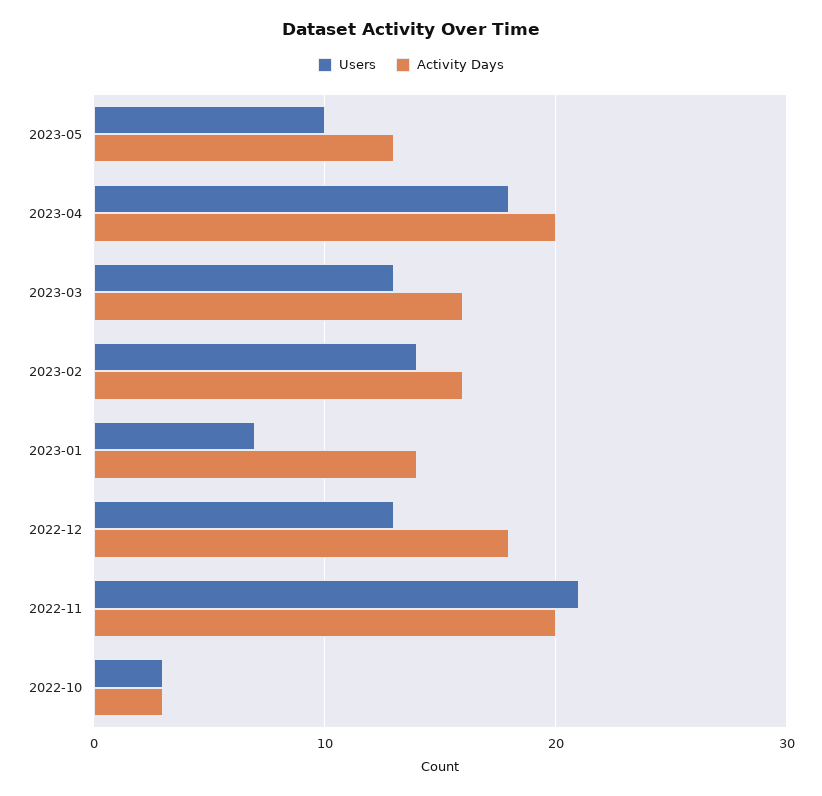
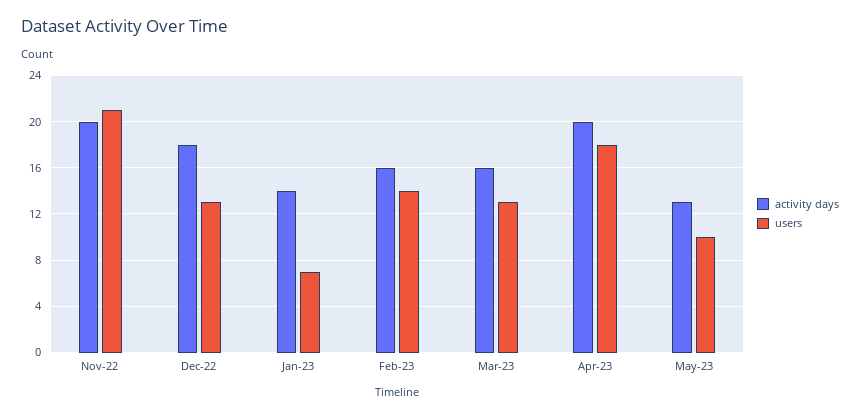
Users, 2022-10: 3 -> none
Activity Days, 2022-10: 3 -> none

